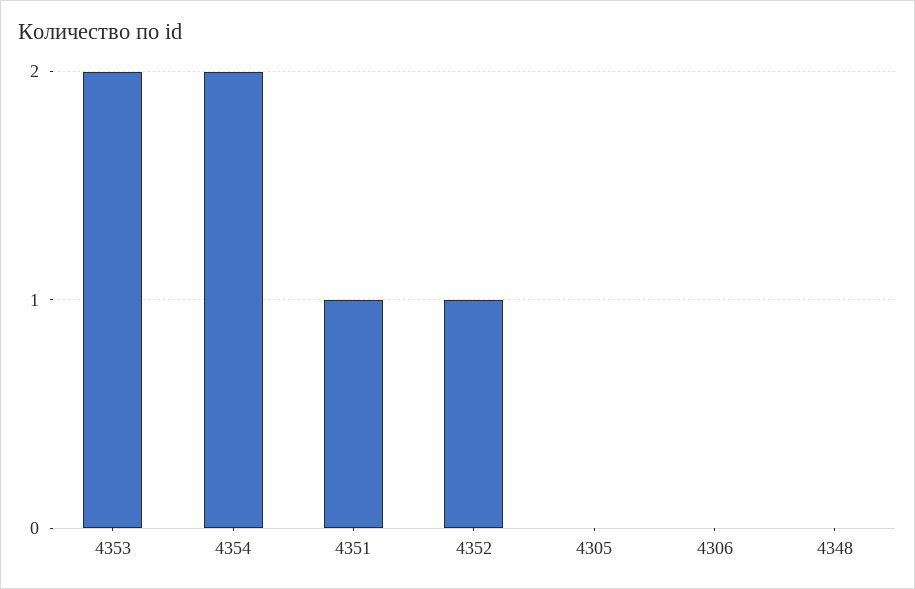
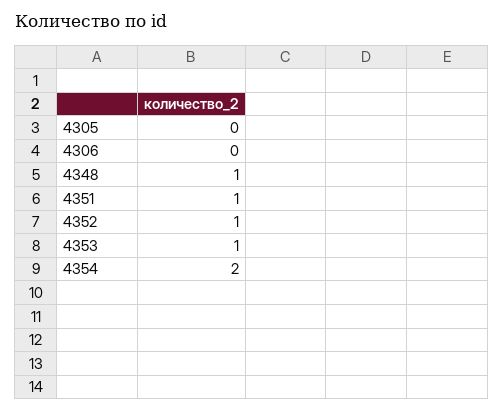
4353: 2 -> 1
4348: 0 -> 1

